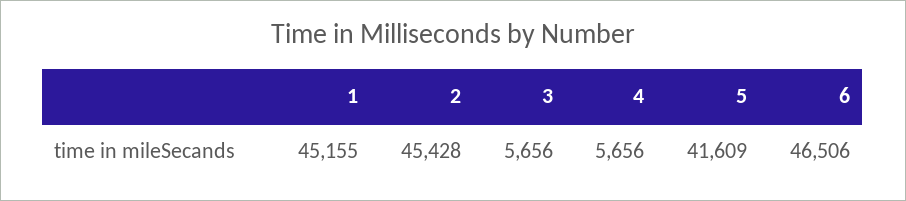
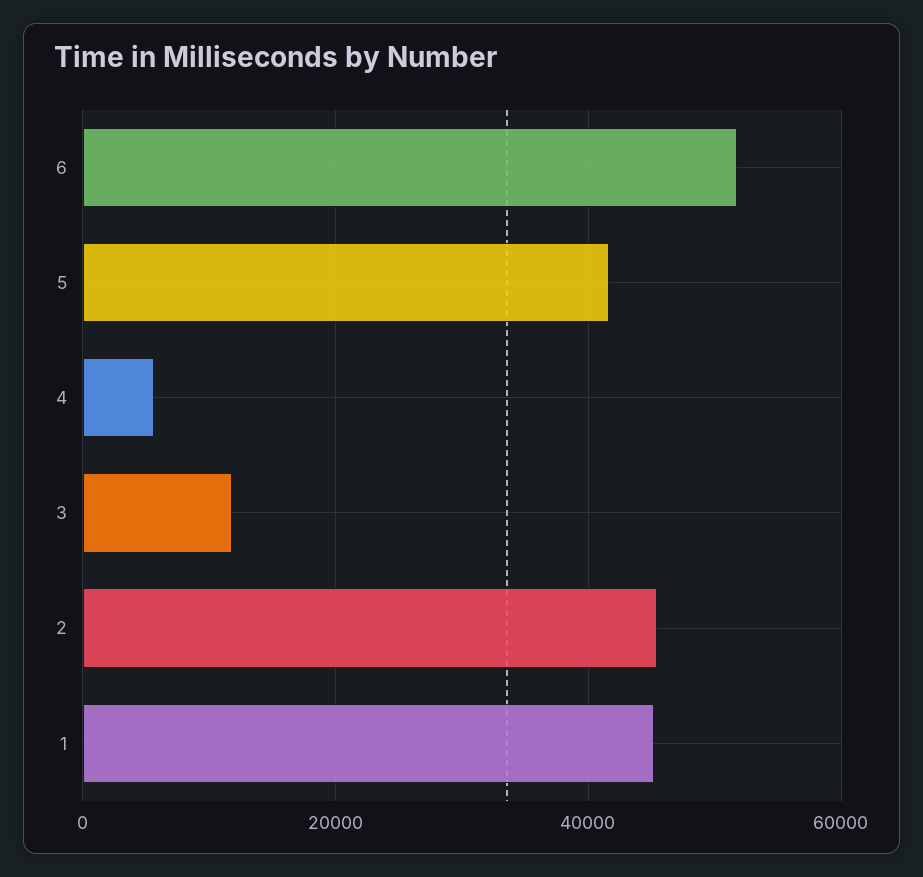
3: 5656 -> 12000
6: 46506 -> 52000

